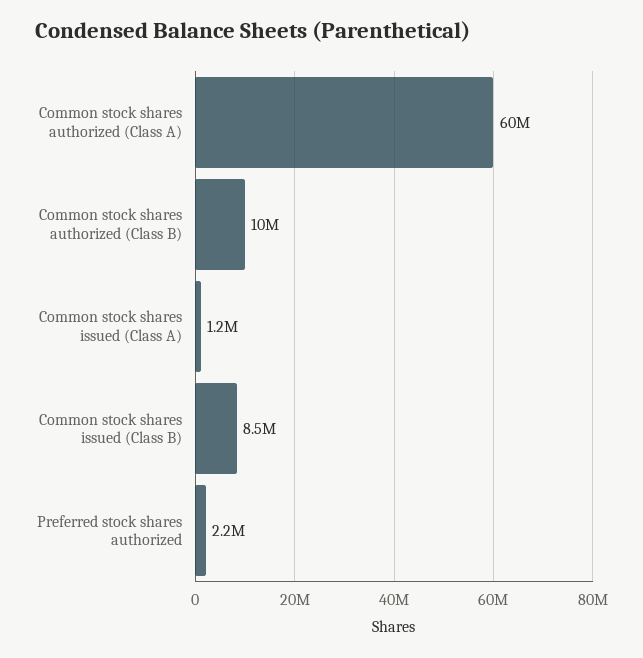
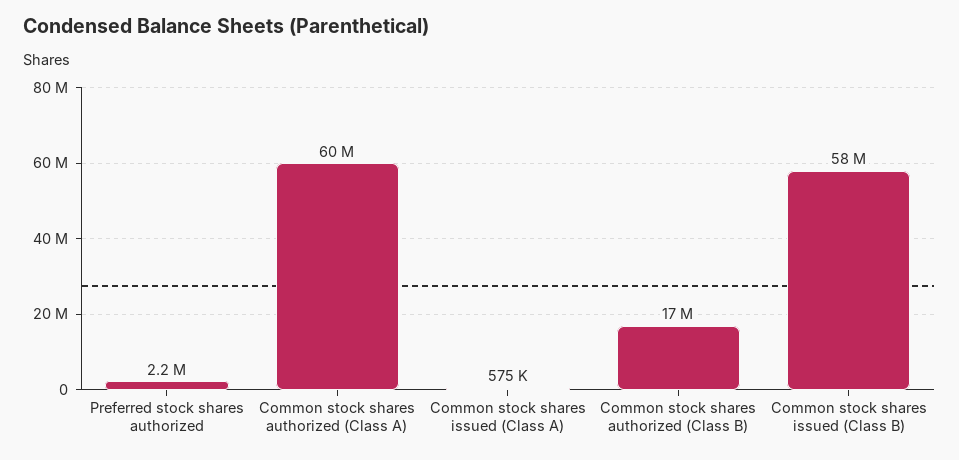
Common stock shares authorized (Class B): 10000000 -> 17000000
Common stock shares issued (Class A): 1200000 -> 575000
Common stock shares issued (Class B): 8500000 -> 58000000

